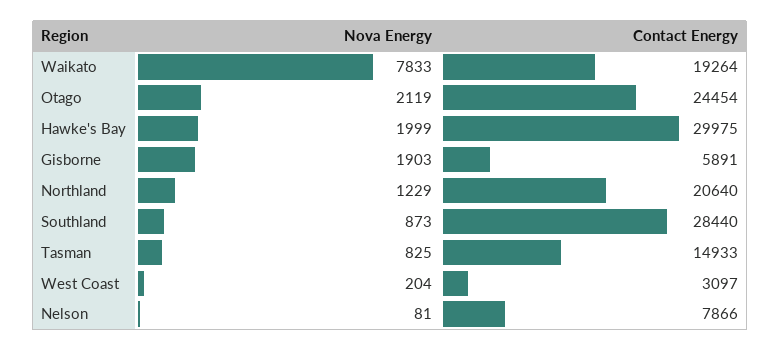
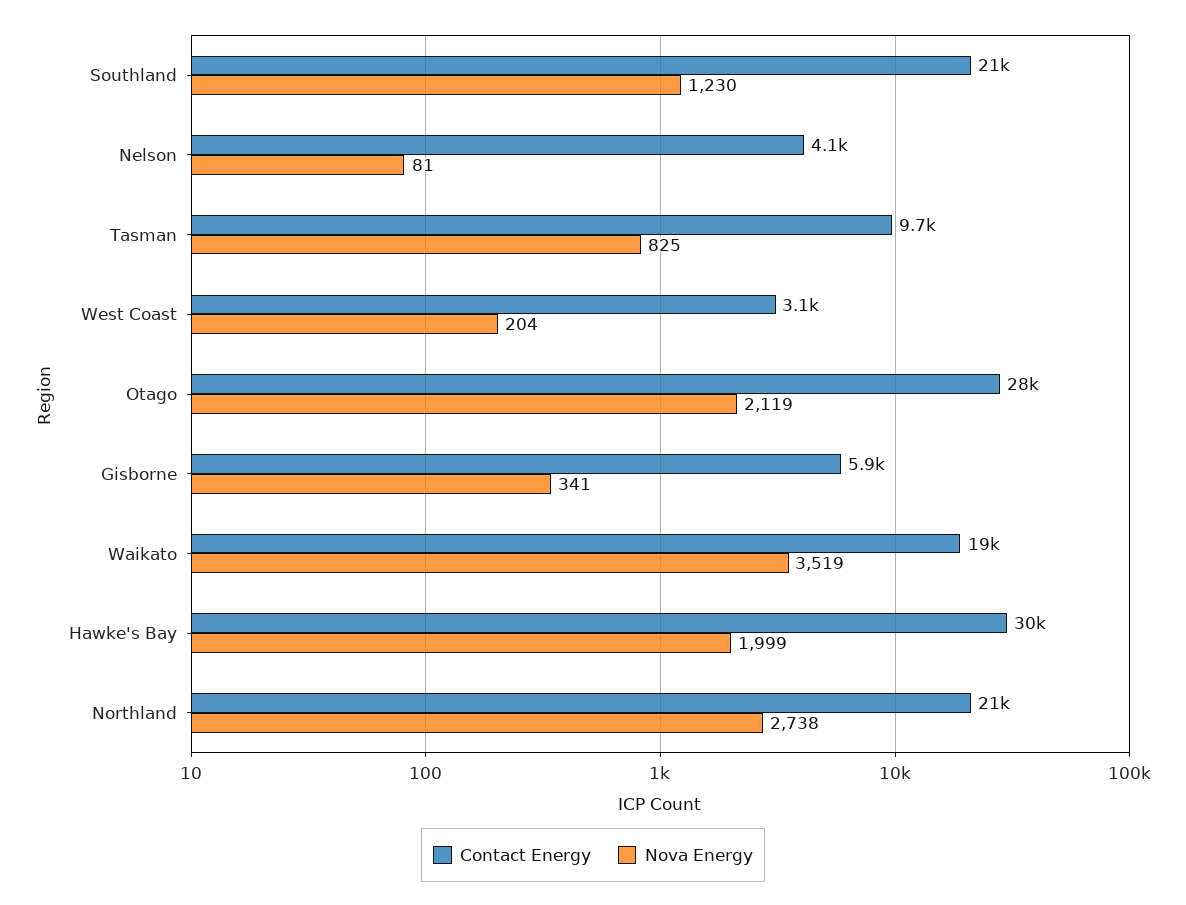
Nova Energy, Waikato: 7833 -> 3519
Contact Energy, Otago: 24454 -> 28000
Nova Energy, Gisborne: 1903 -> 341
Nova Energy, Northland: 1229 -> 2738
Nova Energy, Southland: 873 -> 1230
Contact Energy, Southland: 28440 -> 21000
Contact Energy, Tasman: 14933 -> 9700
Contact Energy, Nelson: 7866 -> 4100

